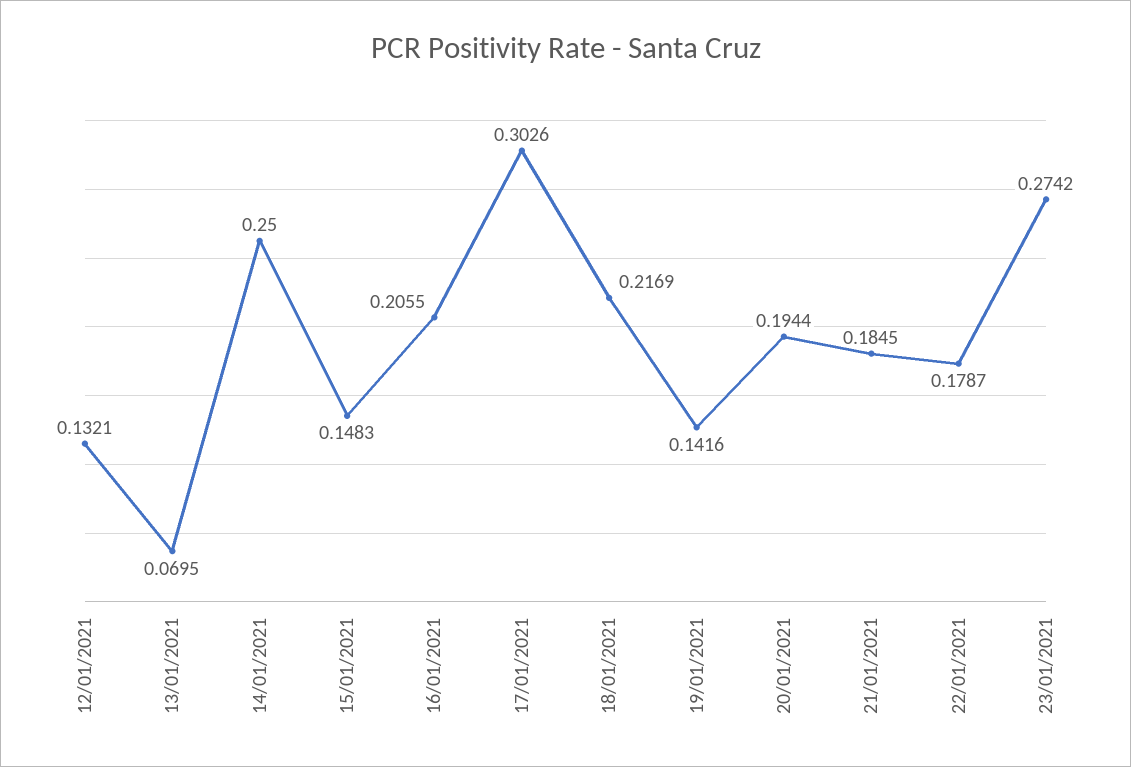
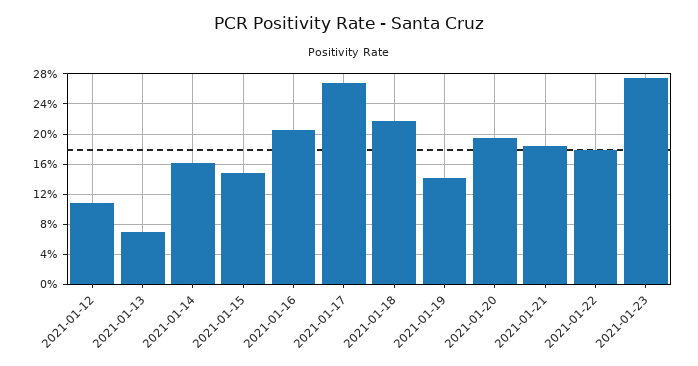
12/01/2021: 0.1321 -> 0.11
14/01/2021: 0.25 -> 0.16
17/01/2021: 0.3026 -> 0.27

